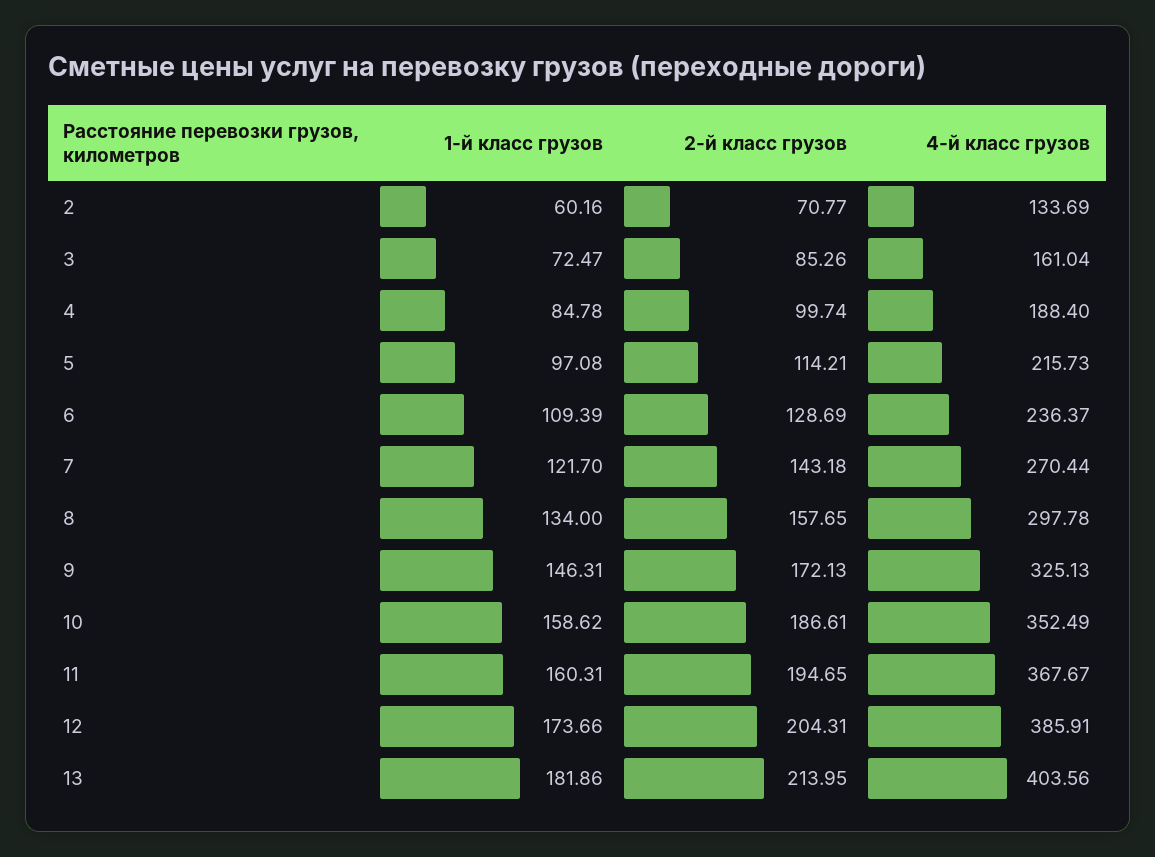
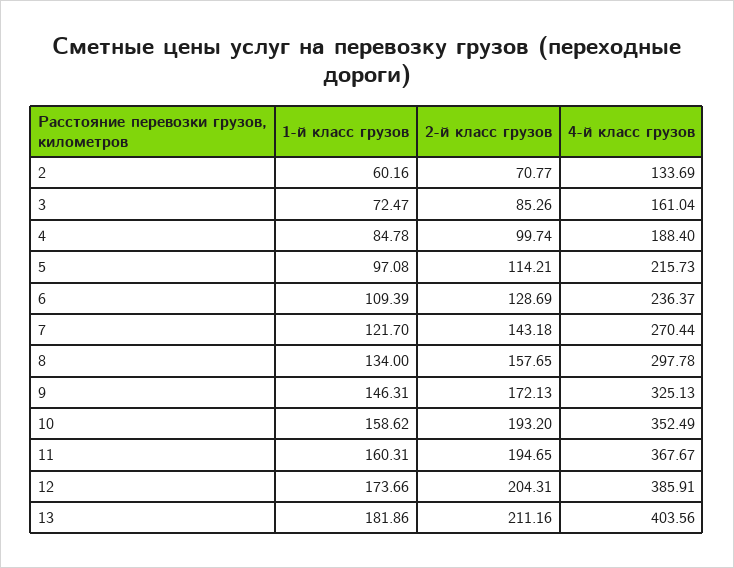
2-й класс грузов, 10: 186.61 -> 193.2
2-й класс грузов, 13: 213.95 -> 211.16

